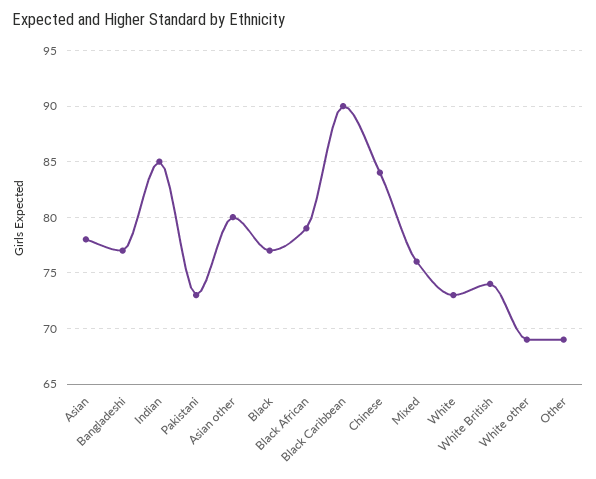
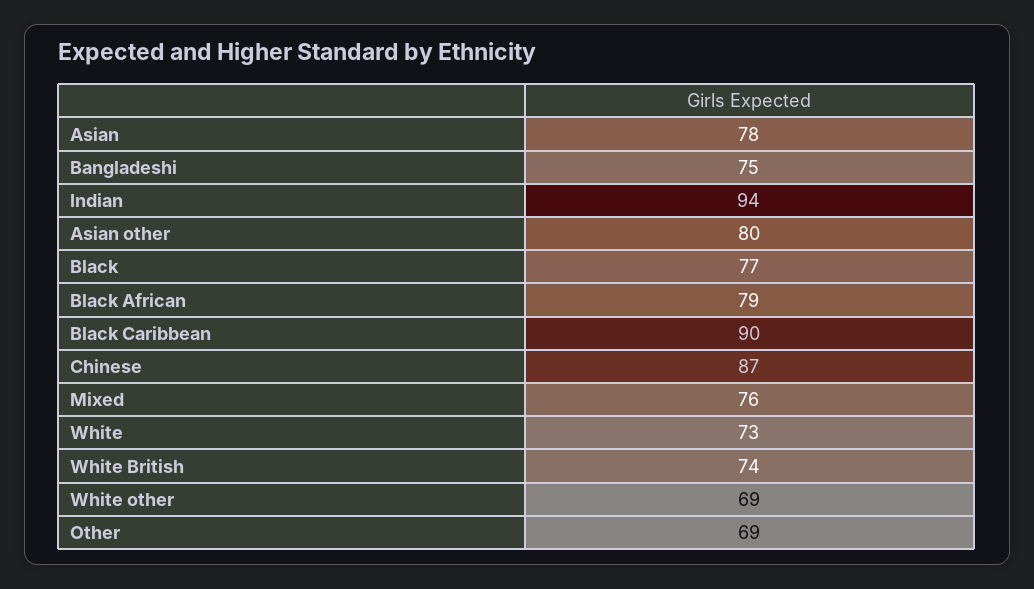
Bangladeshi: 77 -> 75
Indian: 85 -> 94
Pakistani: 73 -> none
Chinese: 84 -> 87

